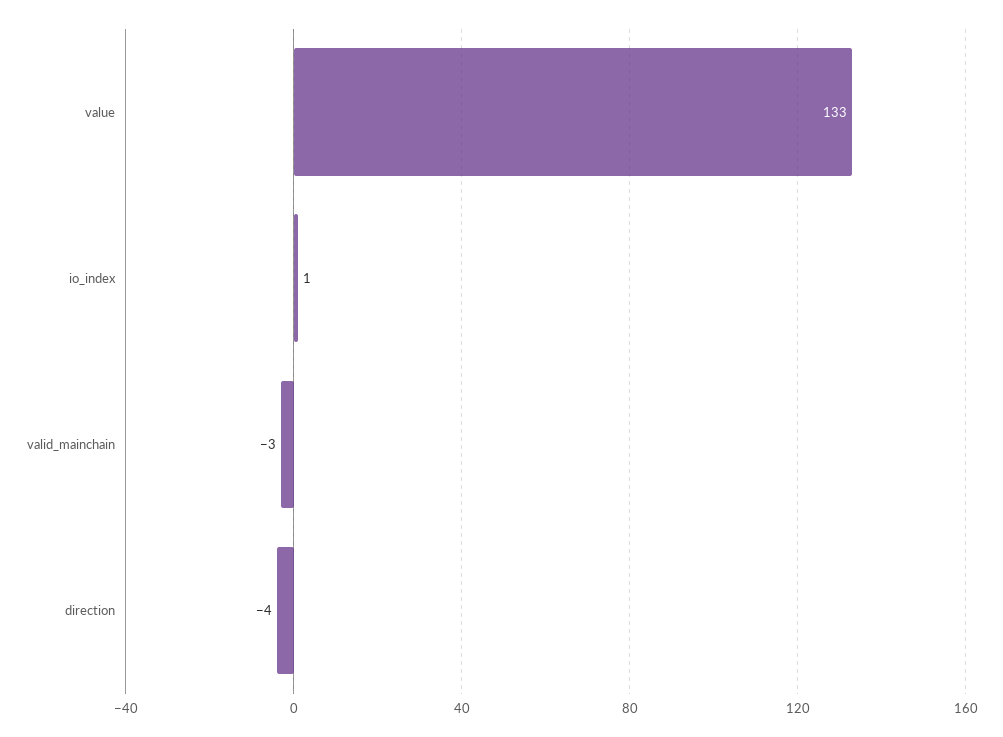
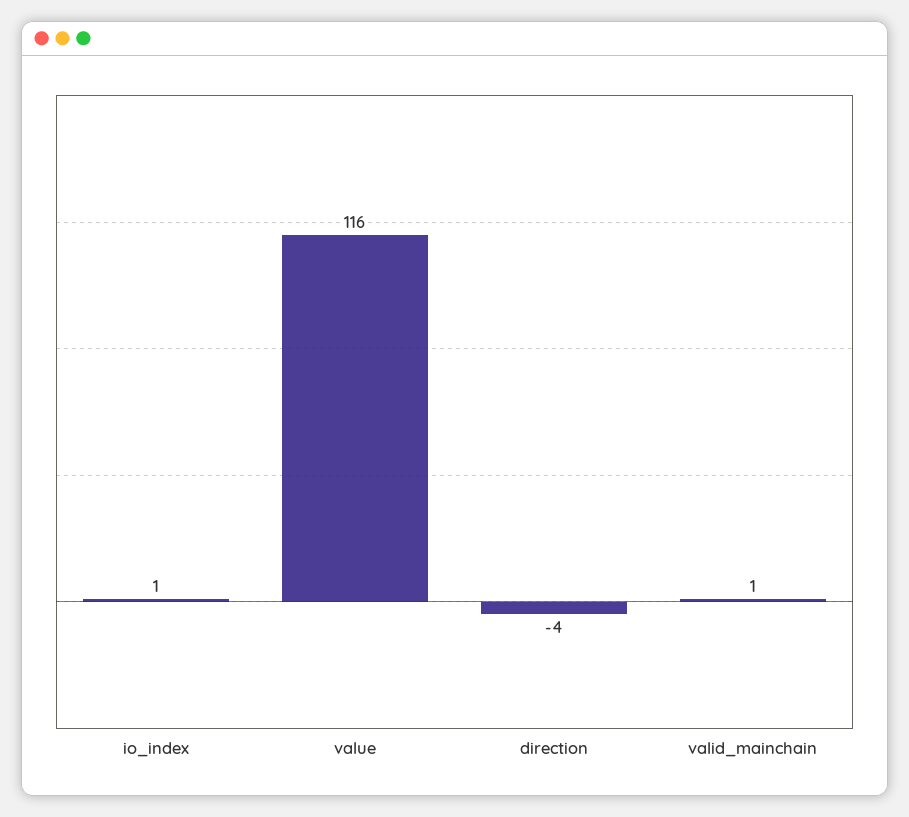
value: 133 -> 116
valid_mainchain: -3 -> 1

